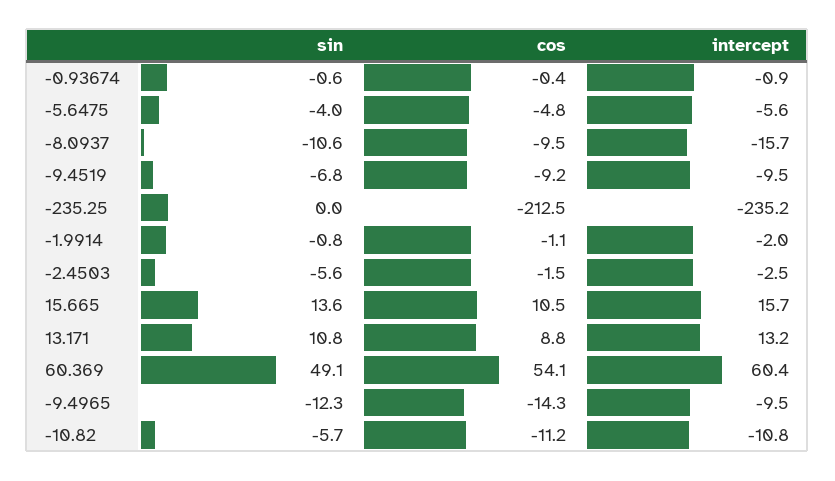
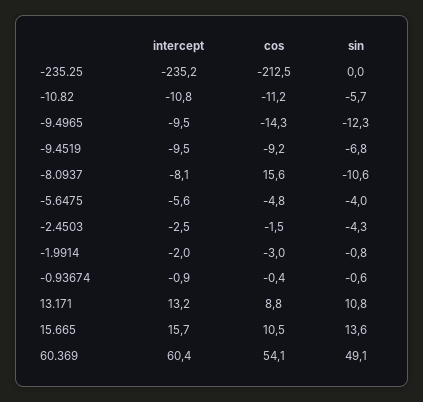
cos, -8.0937: -9.5 -> 15.6
intercept, -8.0937: -15.7 -> -8.1
cos, -1.9914: -1.1 -> -3
sin, -2.4503: -5.6 -> -4.3

